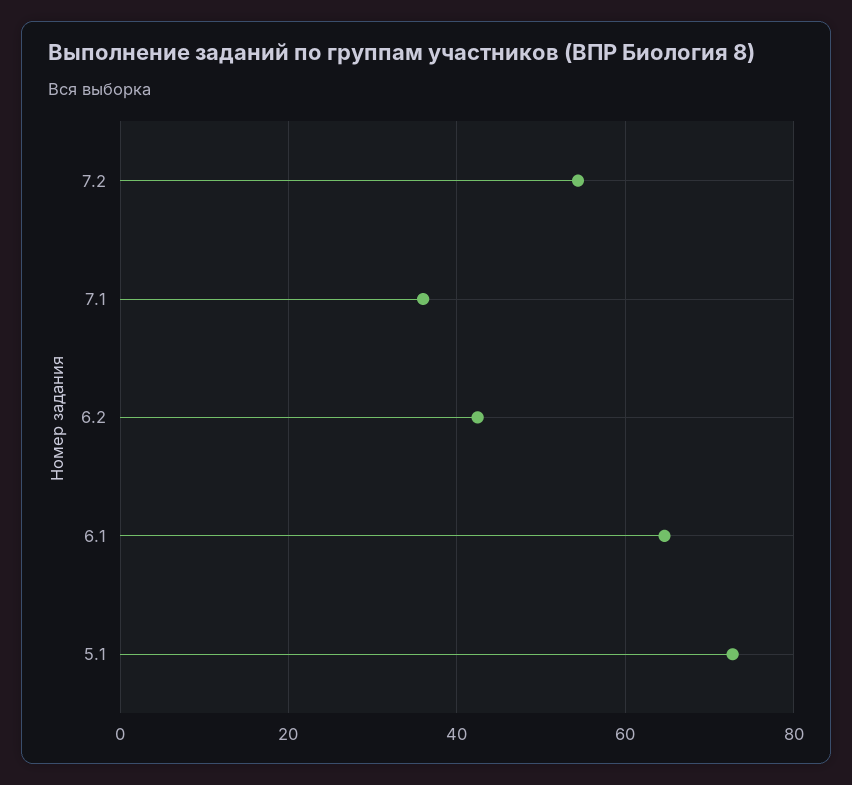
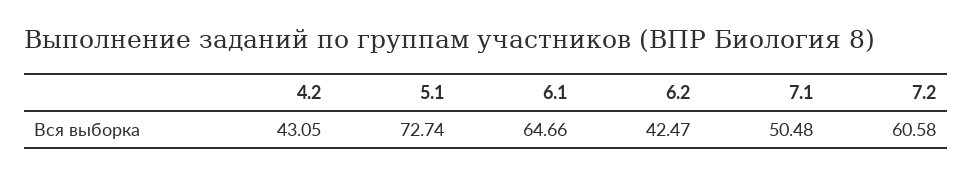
7.2: 54 -> 60.58
7.1: 36 -> 50.48
4.2: none -> 43.05

